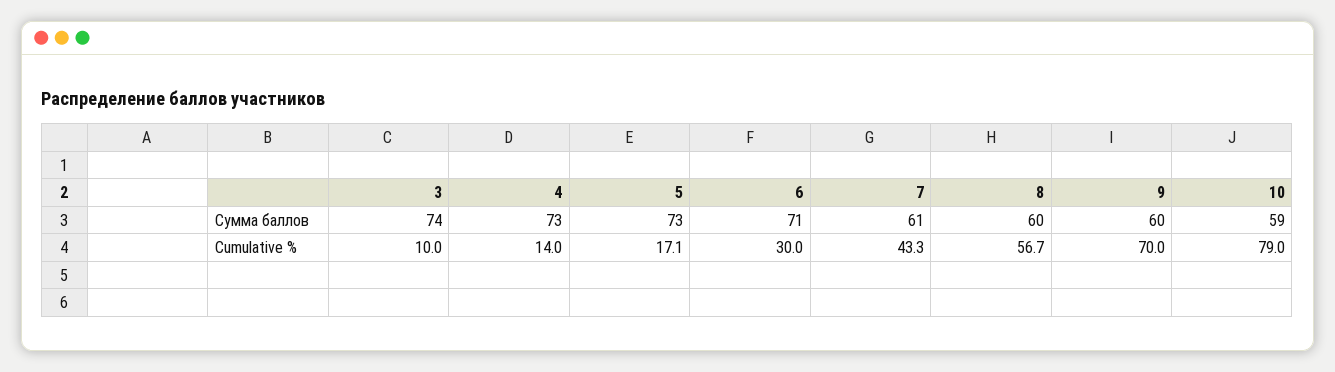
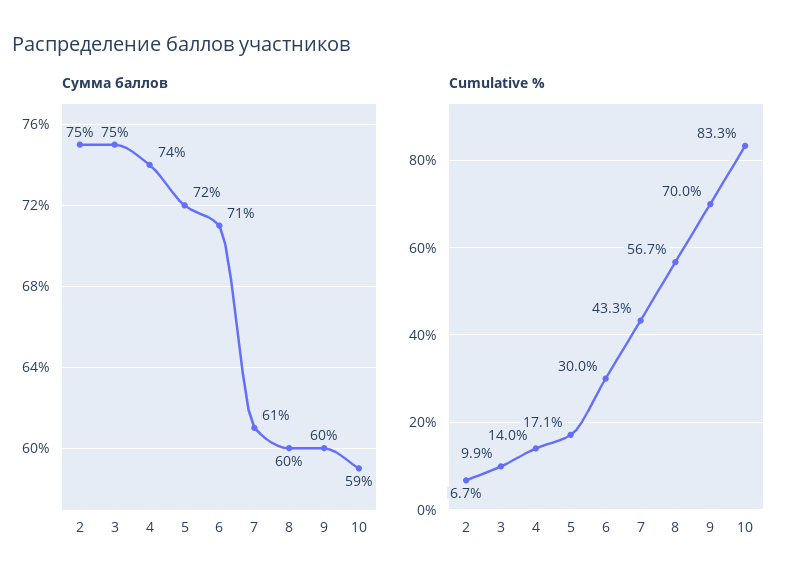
Сумма баллов, 3: 74 -> 75
Сумма баллов, 4: 73 -> 74
Сумма баллов, 5: 73 -> 72
Cumulative %, 3: 10 -> 9.9
Cumulative %, 10: 79 -> 83.3
Сумма баллов, 2: none -> 75
Cumulative %, 2: none -> 6.7

